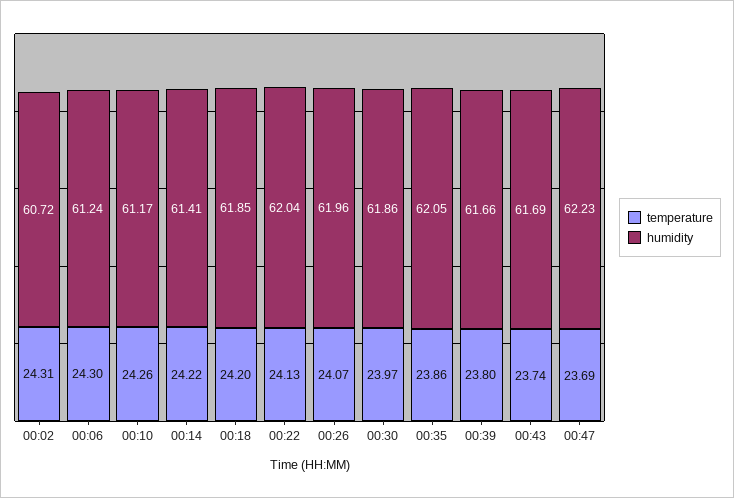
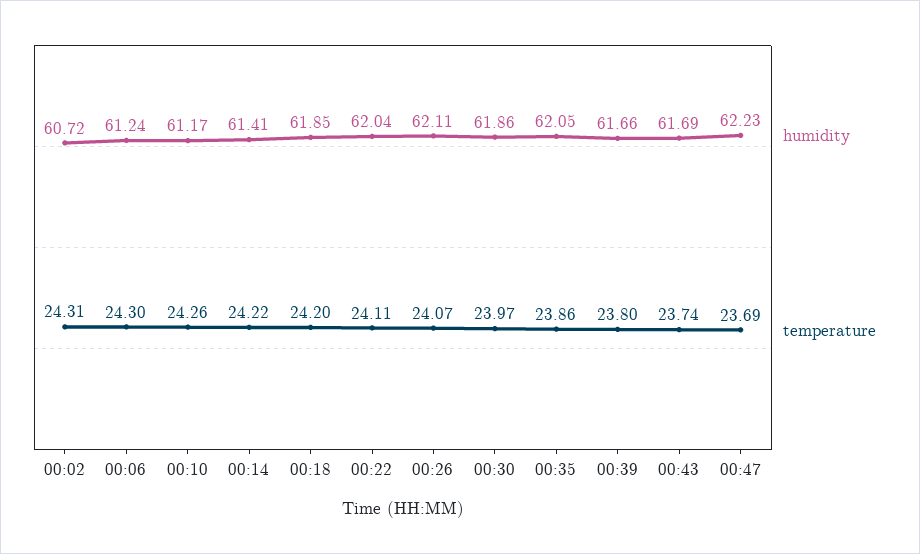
temperature, 00:22: 24.13 -> 24.11
humidity, 00:26: 61.96 -> 62.11

